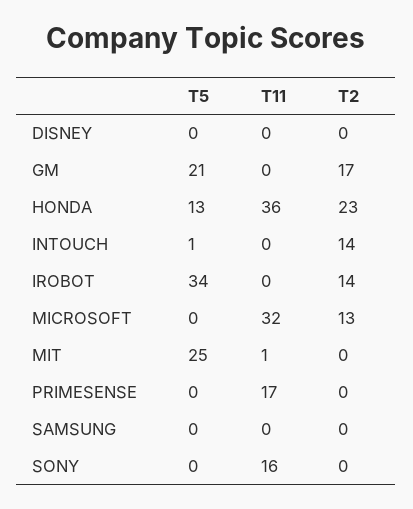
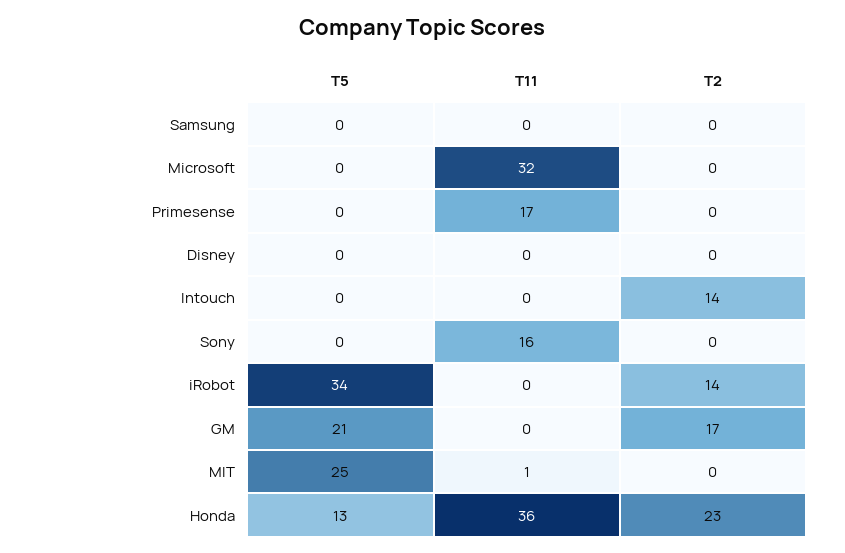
T5, INTOUCH: 1 -> 0
T2, MICROSOFT: 13 -> 0

